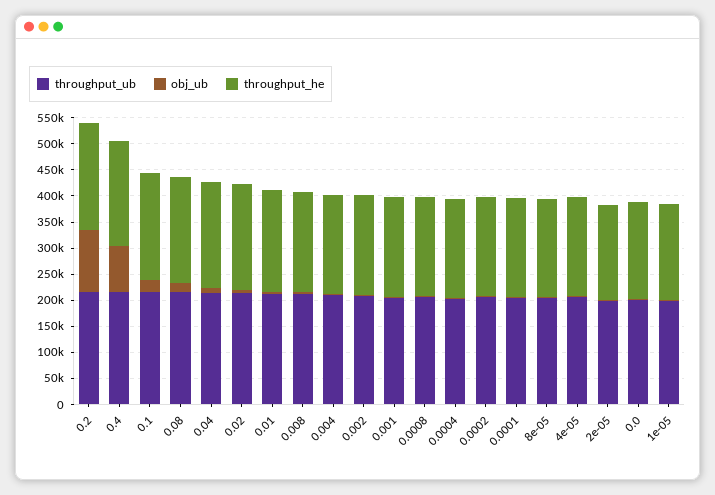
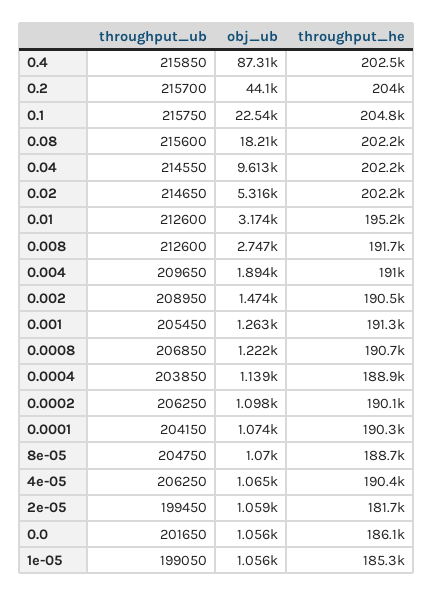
obj_ub, 0.2: 125000 -> 44100

